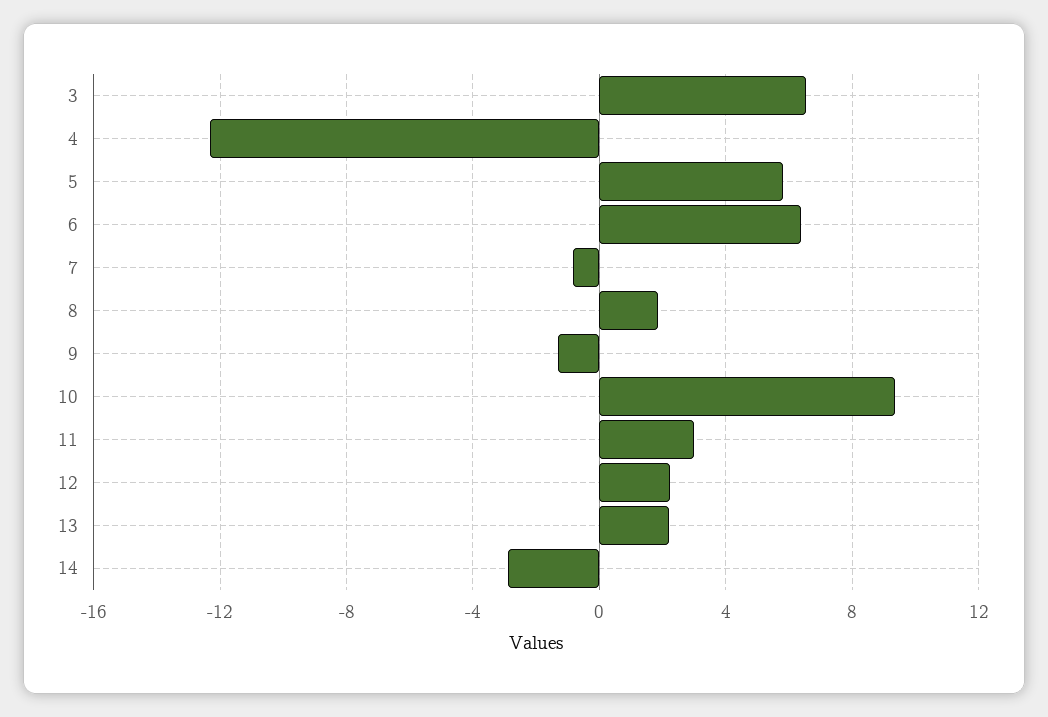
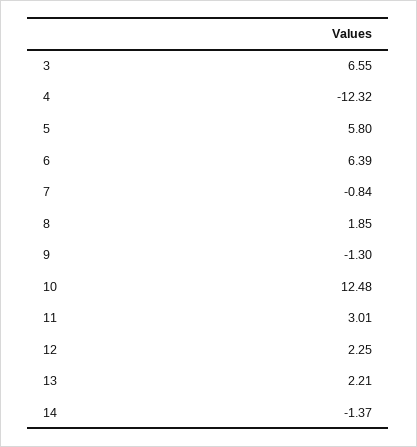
10: 9.5 -> 12.48
14: -3 -> -1.37

